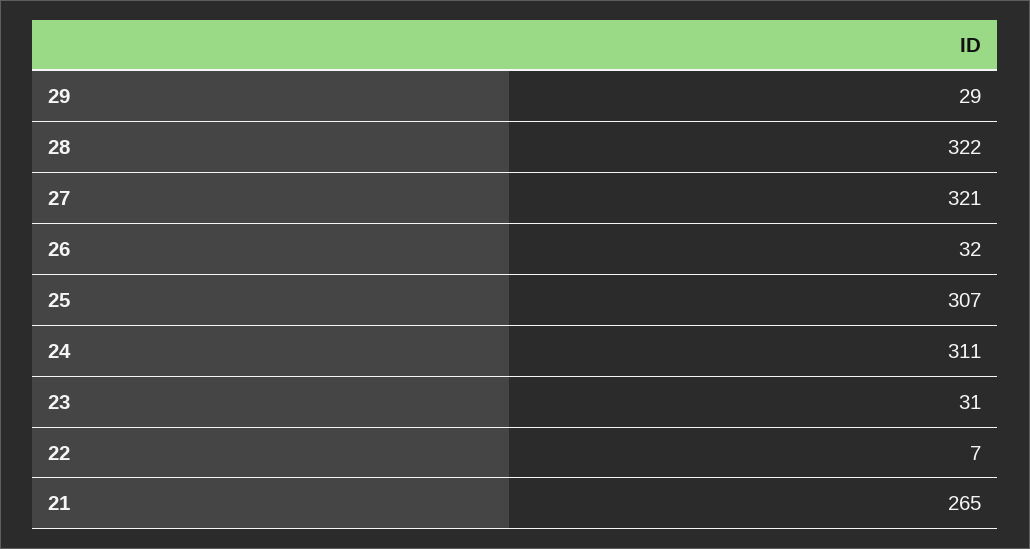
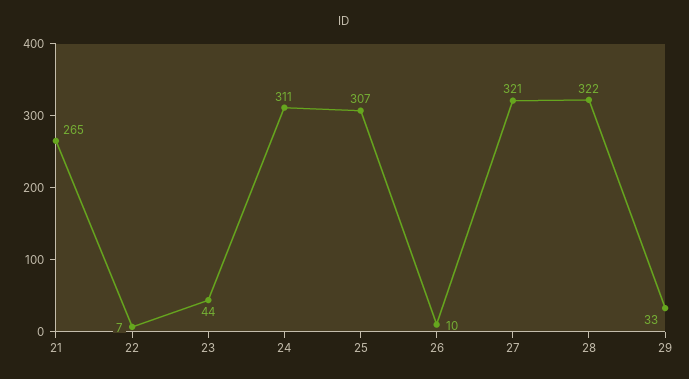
29: 29 -> 33
26: 32 -> 10
23: 31 -> 44

